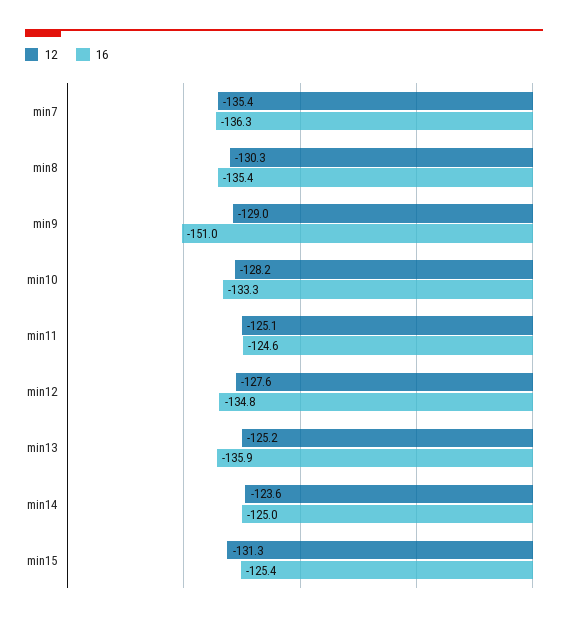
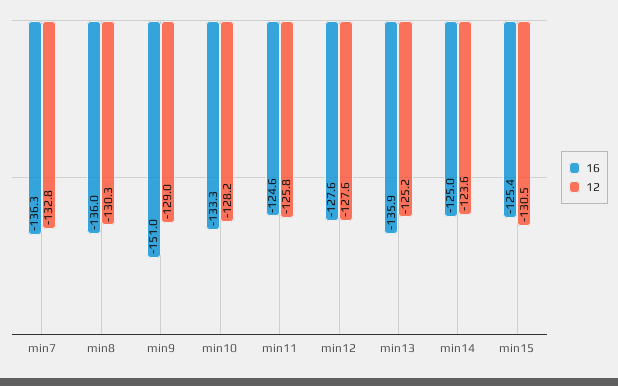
12, min7: -135.4 -> -132.8
16, min8: -135.4 -> -136
12, min11: -125.1 -> -125.8
16, min12: -134.8 -> -127.6
12, min15: -131.3 -> -130.5

